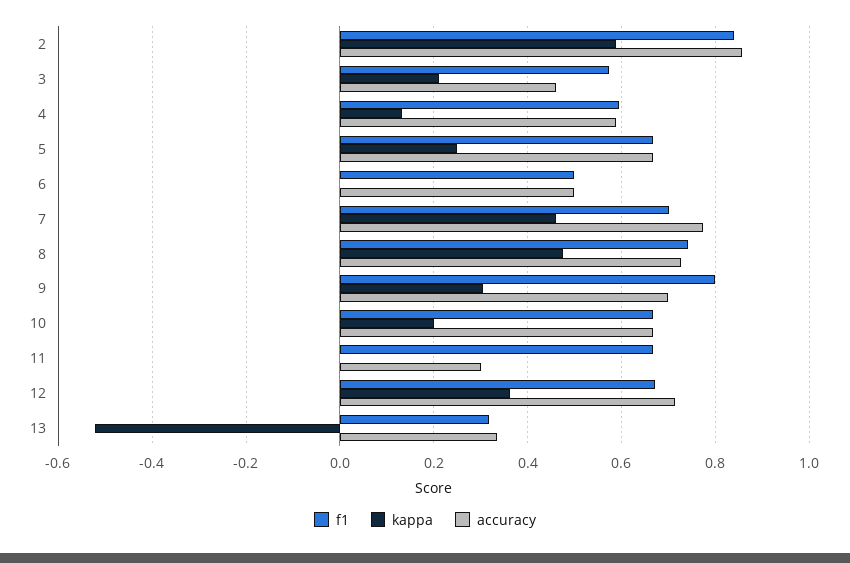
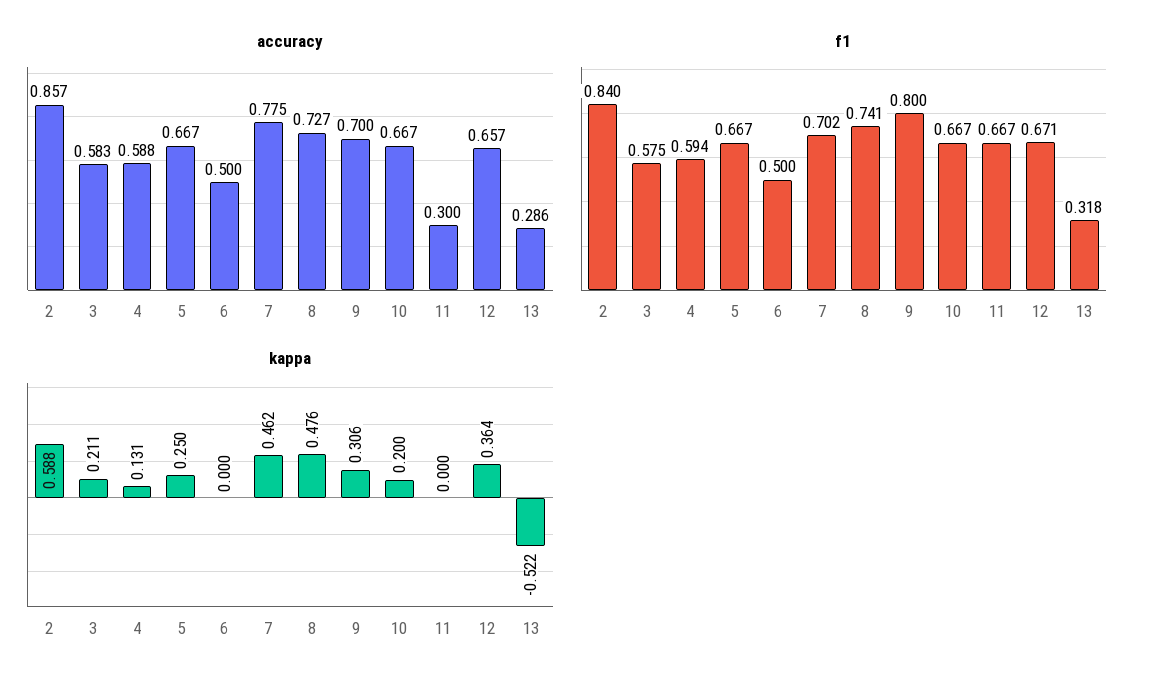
accuracy, 3: 0.46 -> 0.583
accuracy, 12: 0.72 -> 0.657
accuracy, 13: 0.34 -> 0.286

